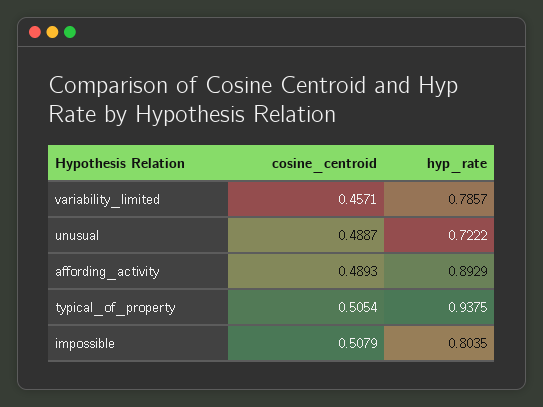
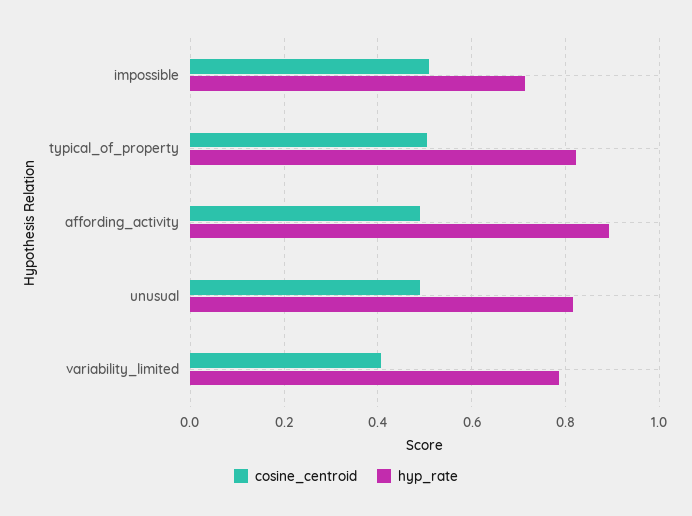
cosine_centroid, variability_limited: 0.4571 -> 0.4
hyp_rate, unusual: 0.7222 -> 0.82
hyp_rate, typical_of_property: 0.9375 -> 0.82
hyp_rate, impossible: 0.8035 -> 0.72

